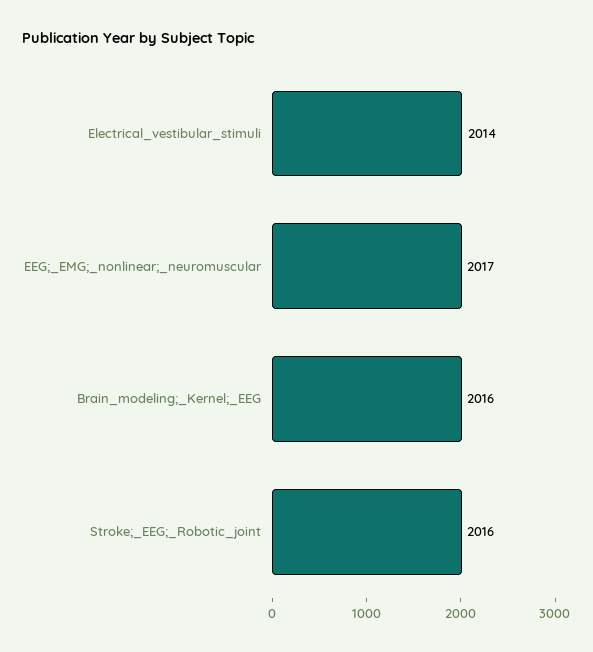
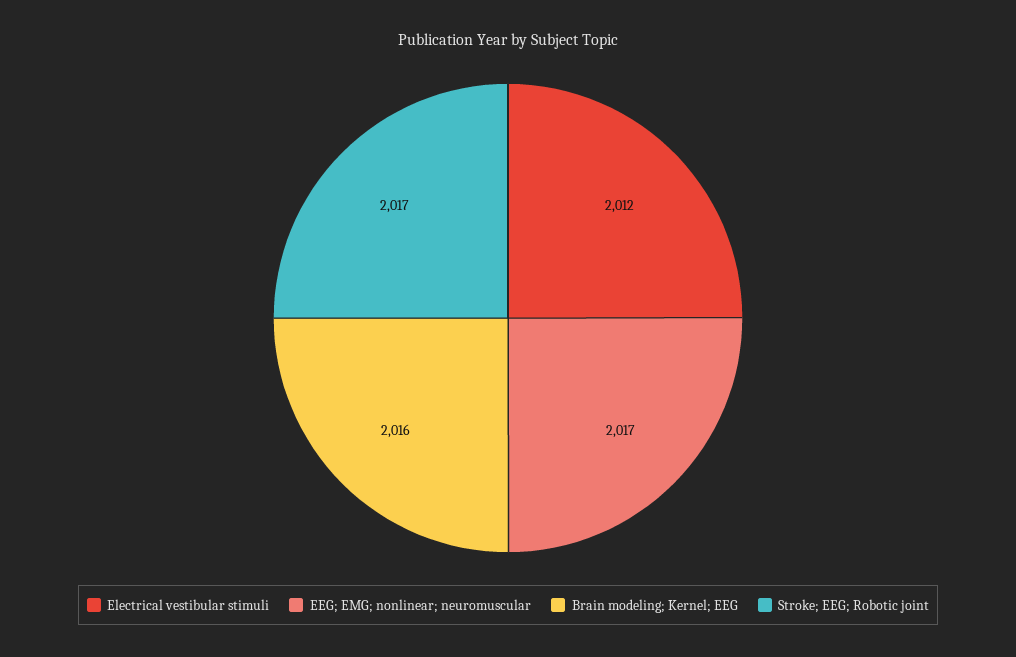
Electrical_vestibular_stimuli: 2014 -> 2012
Stroke;_EEG;_Robotic_joint: 2016 -> 2017

